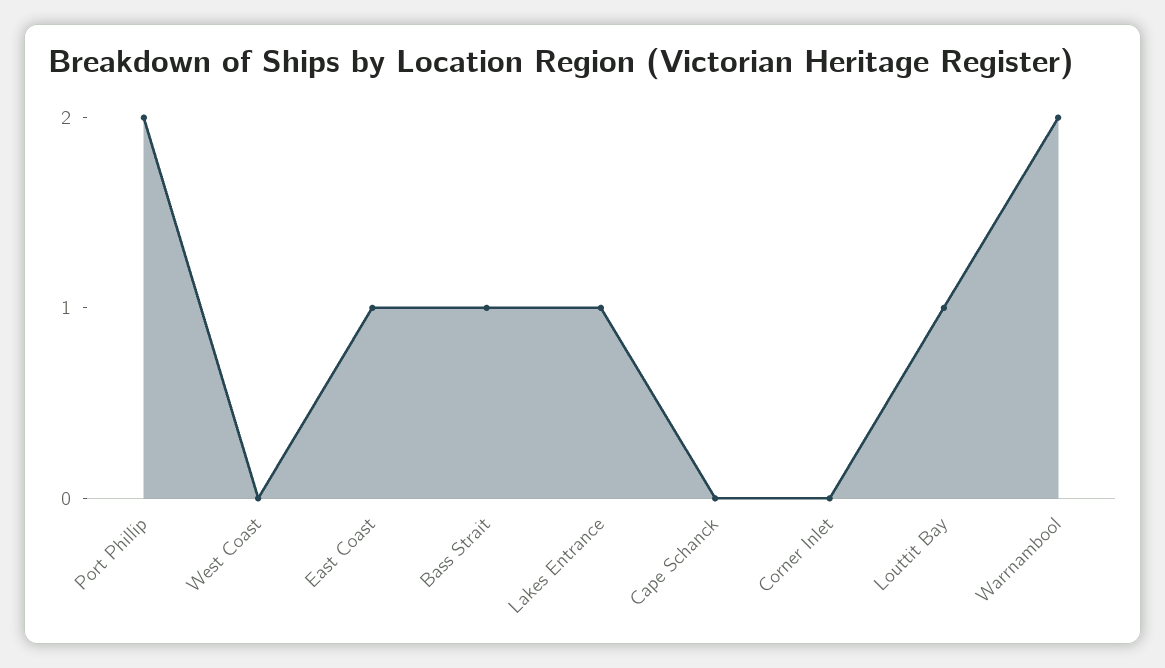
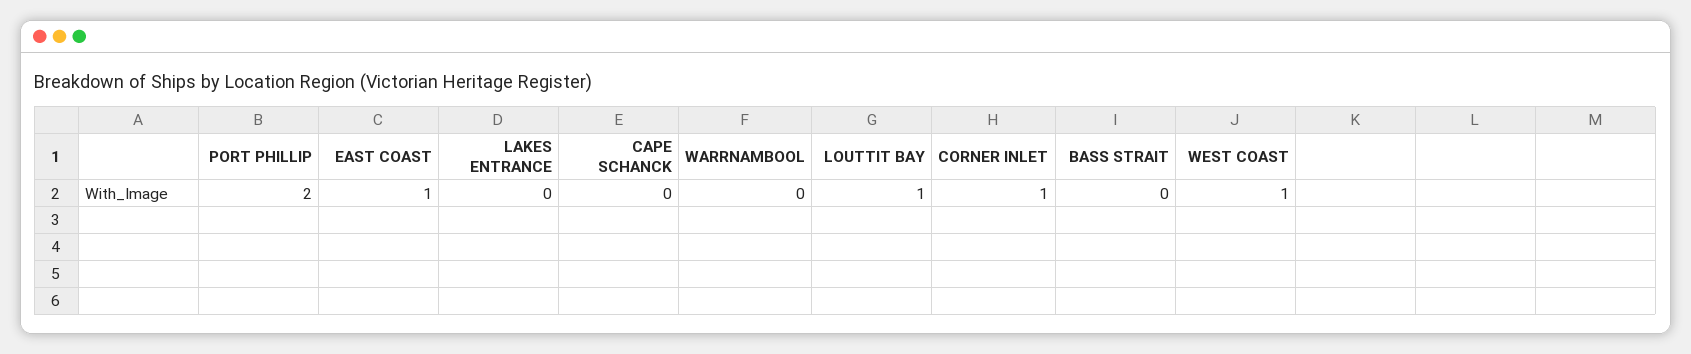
West Coast: 0 -> 1
Bass Strait: 1 -> 0
Lakes Entrance: 1 -> 0
Corner Inlet: 0 -> 1
Warrnambool: 2 -> 0

